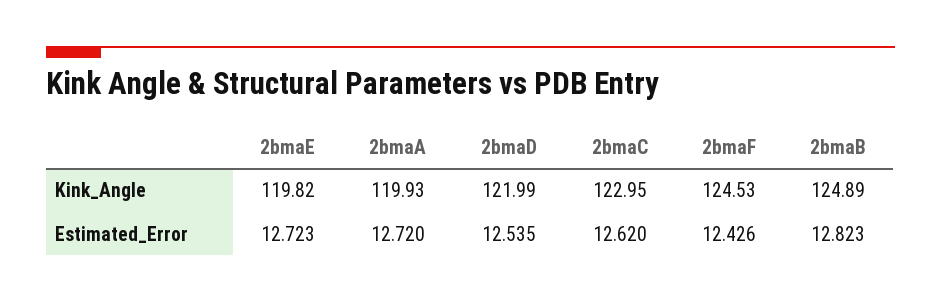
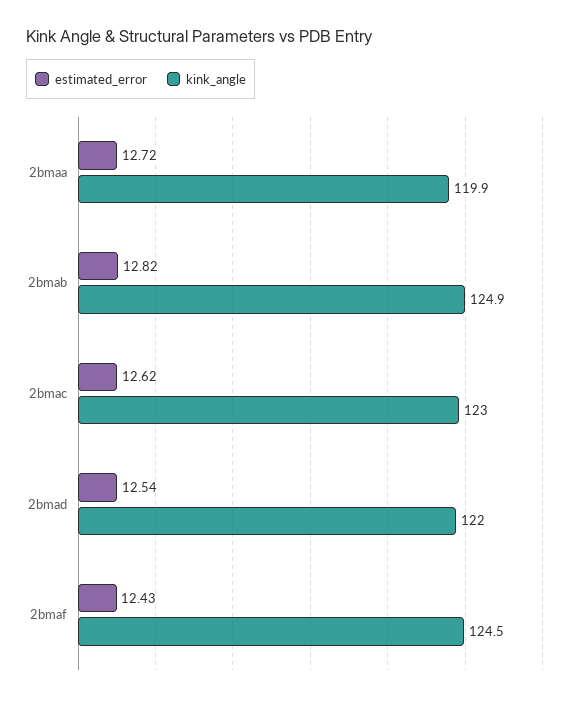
Kink_Angle, 2bmaE: 119.82 -> none
Estimated_Error, 2bmaE: 12.723 -> none

